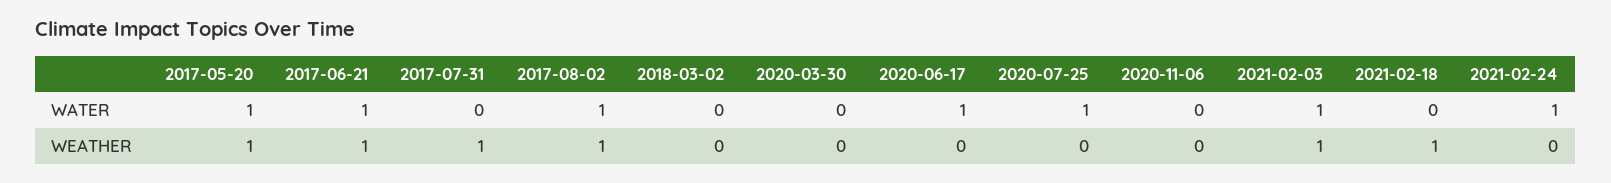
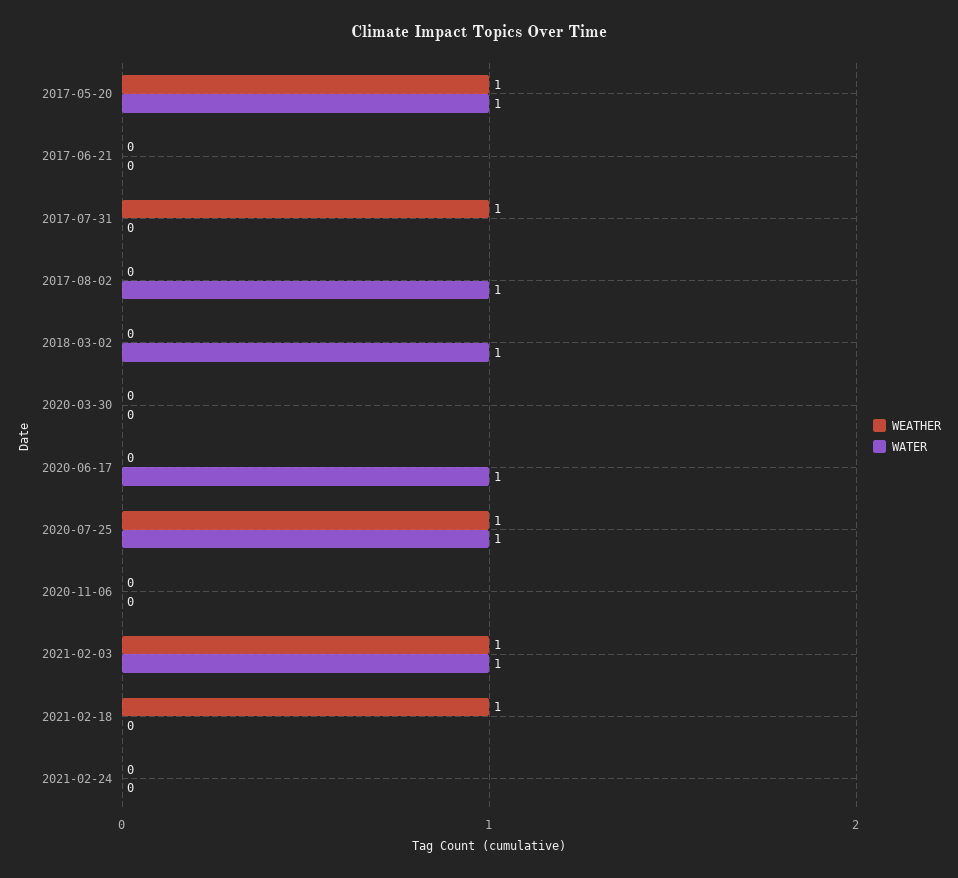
WATER, 2017-06-21: 1 -> 0
WATER, 2018-03-02: 0 -> 1
WATER, 2021-02-24: 1 -> 0
WEATHER, 2017-06-21: 1 -> 0
WEATHER, 2017-08-02: 1 -> 0
WEATHER, 2020-07-25: 0 -> 1

